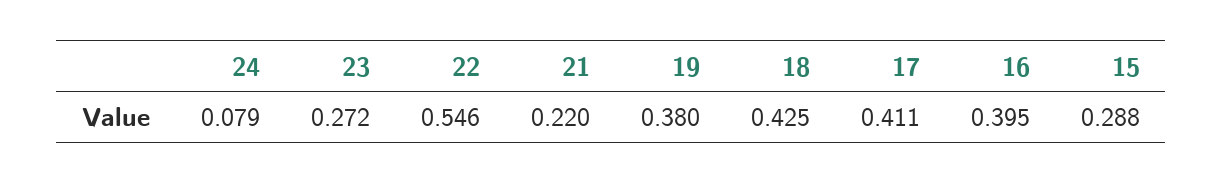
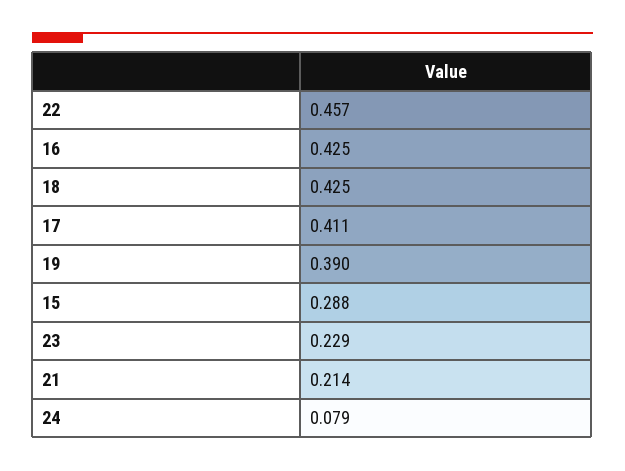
23: 0.272 -> 0.229
22: 0.546 -> 0.457
21: 0.22 -> 0.214
19: 0.38 -> 0.39
16: 0.395 -> 0.425

